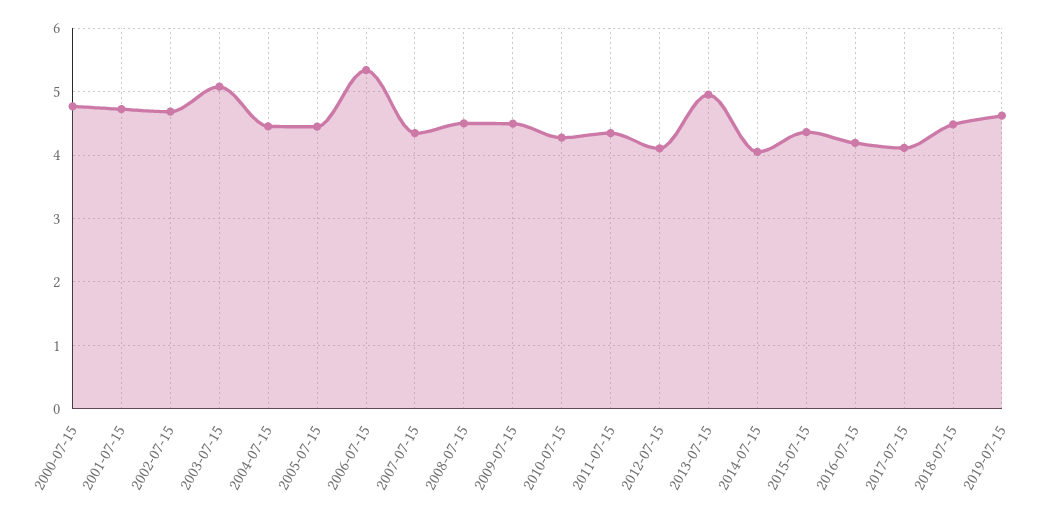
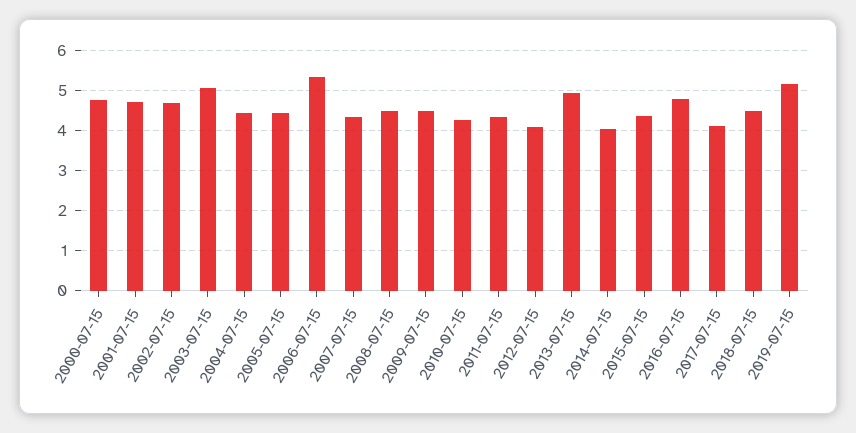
2016-07-15: 4.2 -> 4.8
2019-07-15: 4.6 -> 5.2

